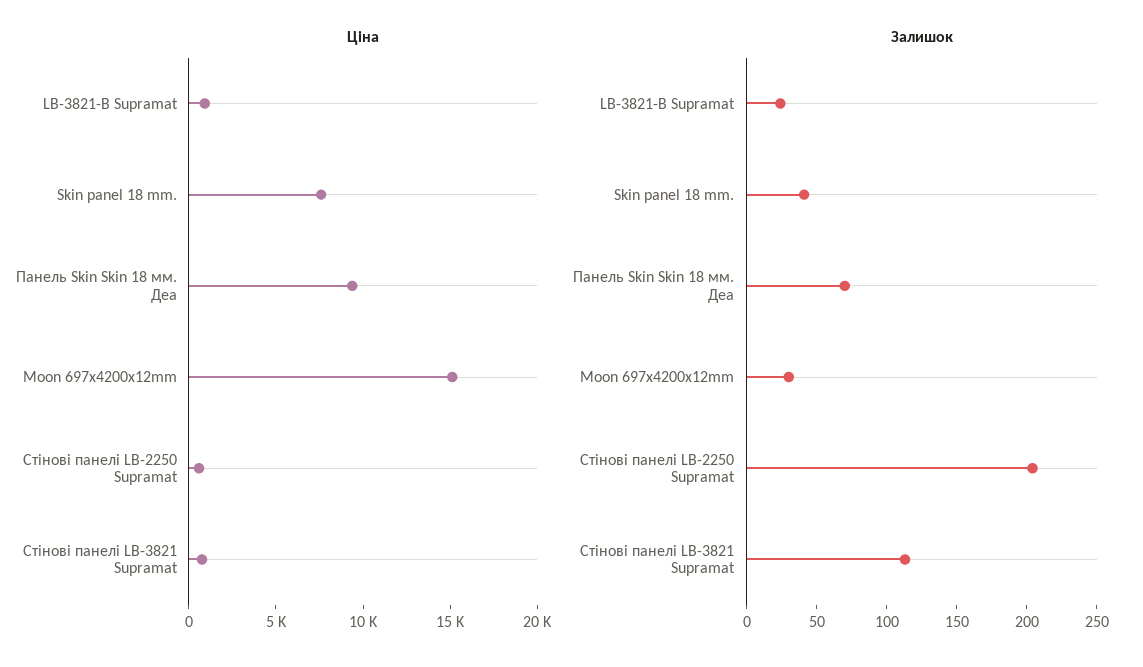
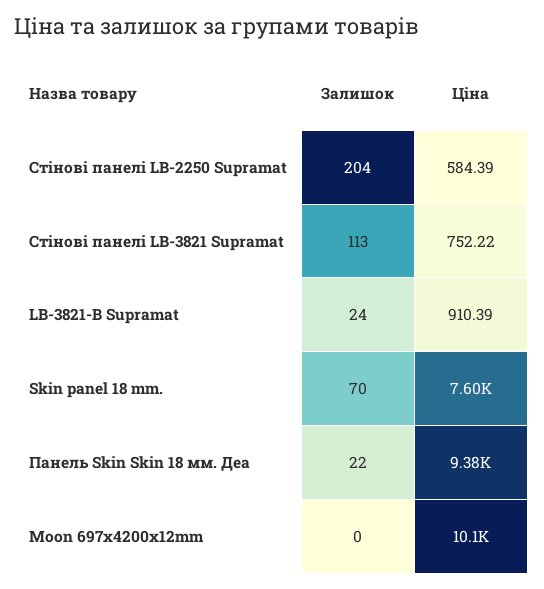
Ціна, Moon 697x4200x12mm: 15000 -> 10100
Залишок, Skin panel 18 mm.: 40 -> 70
Залишок, Панель Skin Skin 18 мм. Деа: 70 -> 22
Залишок, Moon 697x4200x12mm: 30 -> 0

